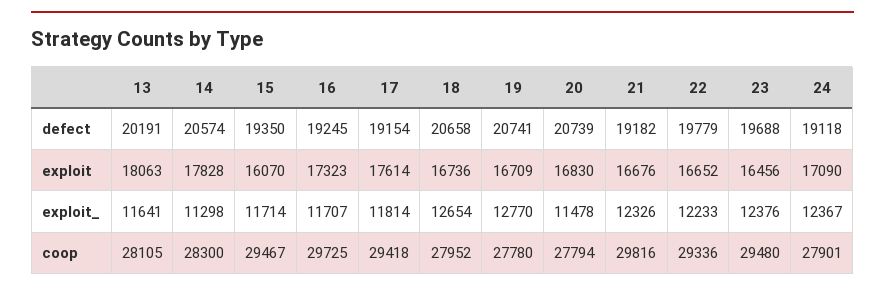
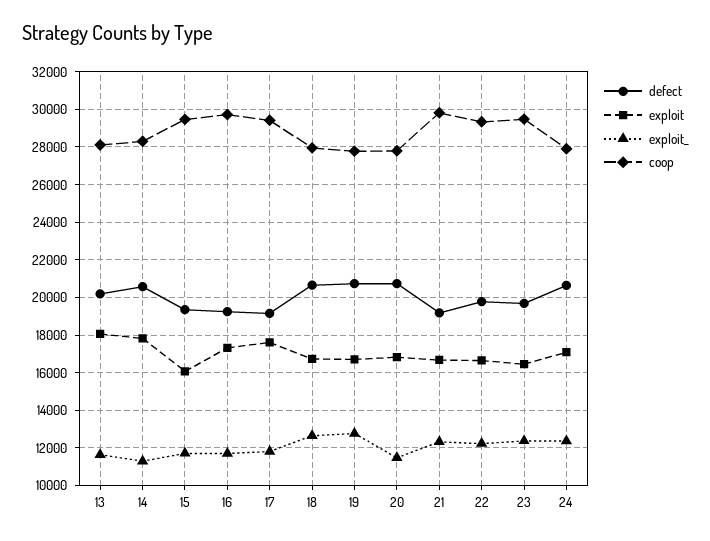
defect, 24: 19118 -> 20500

